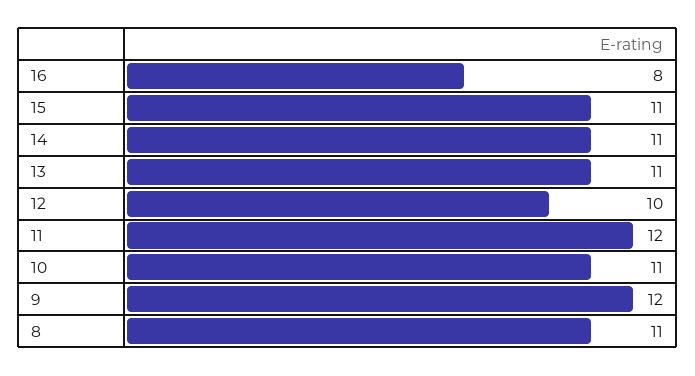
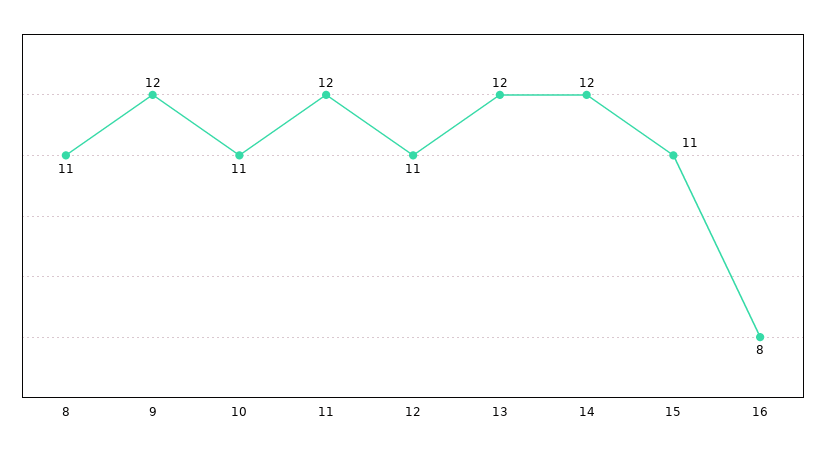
14: 11 -> 12
13: 11 -> 12
12: 10 -> 11

